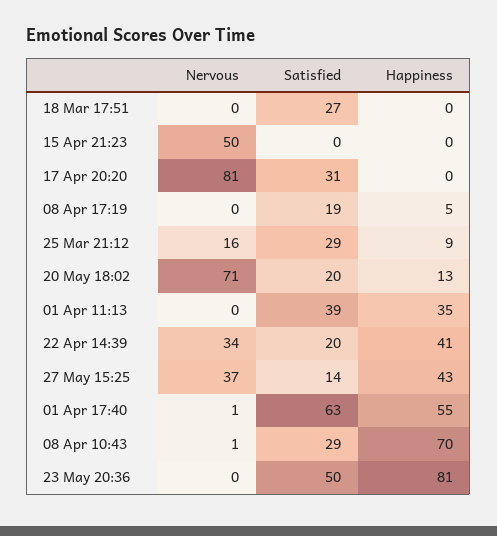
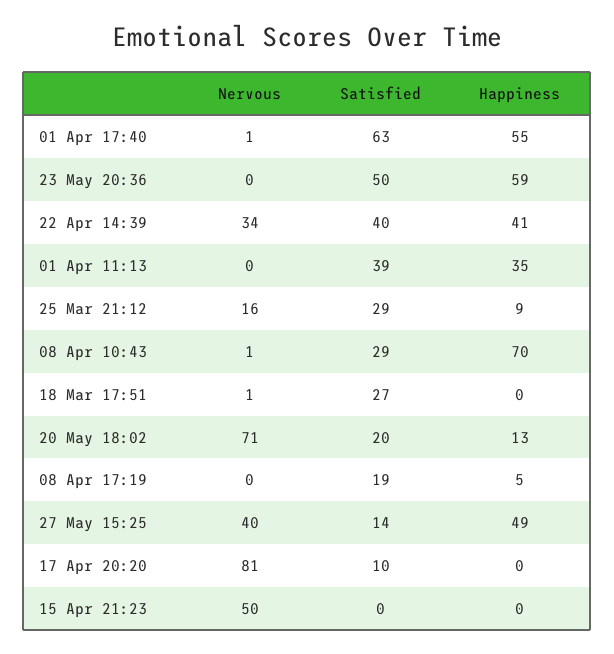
Nervous, 18 Mar 17:51: 0 -> 1
Satisfied, 17 Apr 20:20: 31 -> 10
Satisfied, 22 Apr 14:39: 20 -> 40
Nervous, 27 May 15:25: 37 -> 40
Happiness, 27 May 15:25: 43 -> 49
Happiness, 23 May 20:36: 81 -> 59

